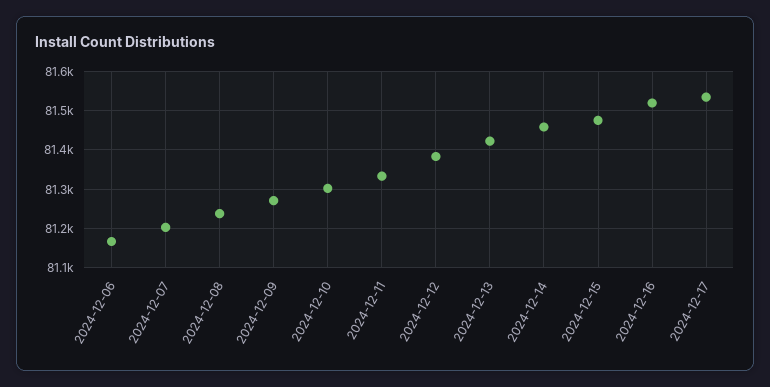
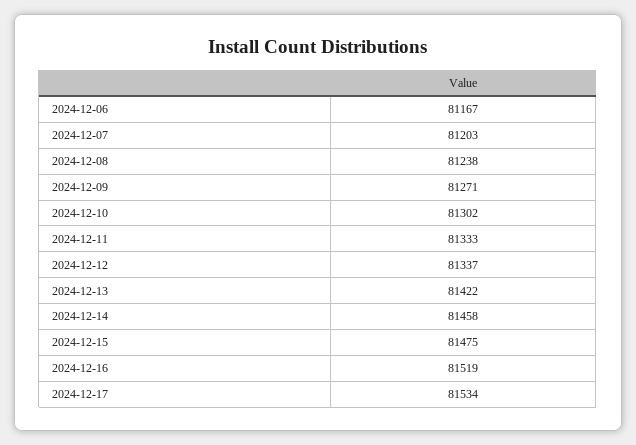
2024-12-12: 81380 -> 81337

